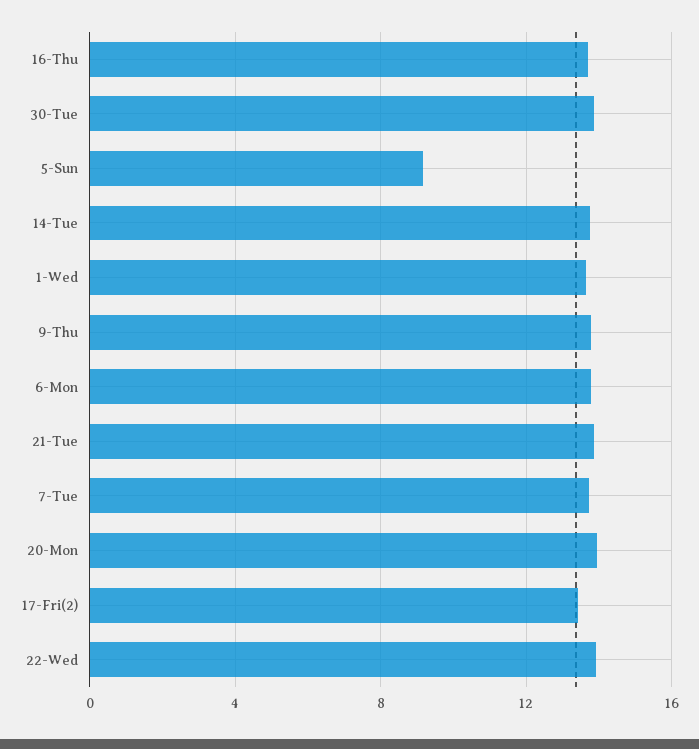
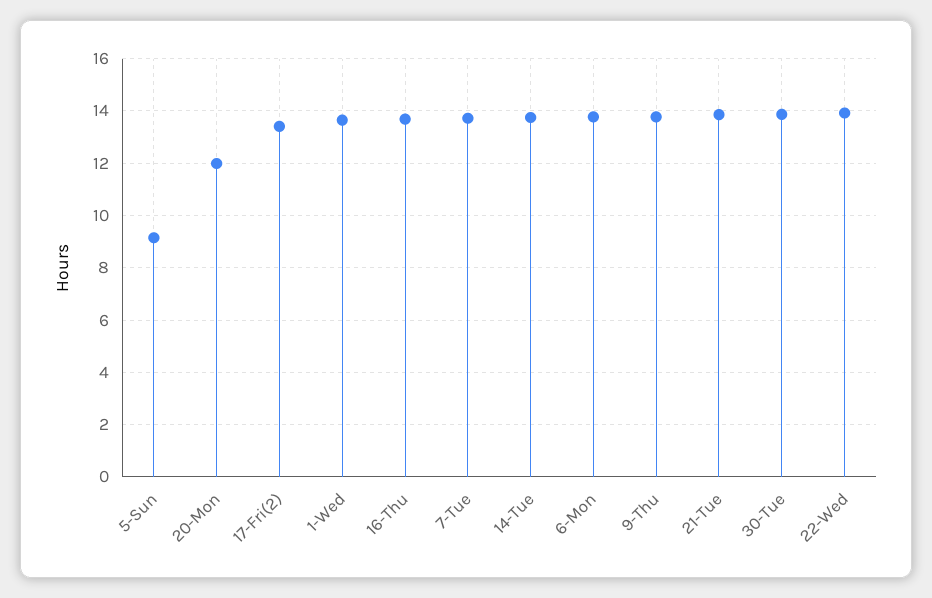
20-Mon: 14 -> 12

